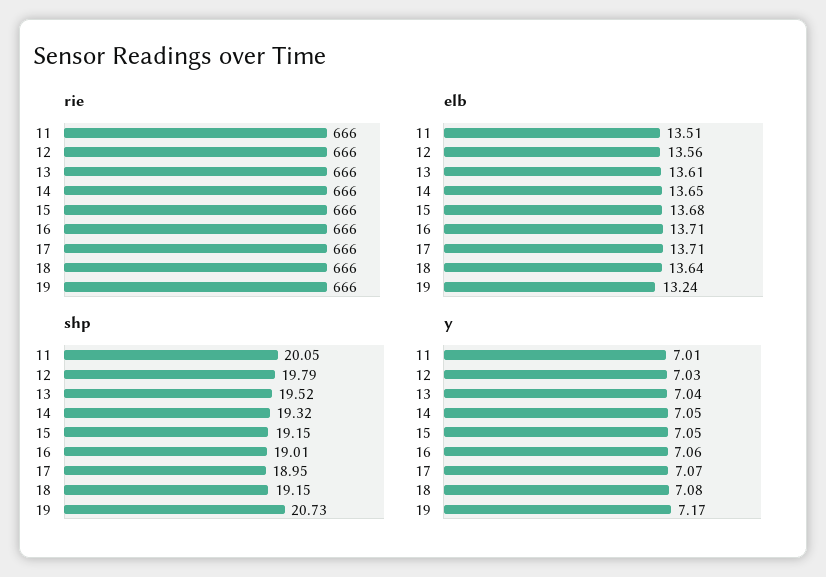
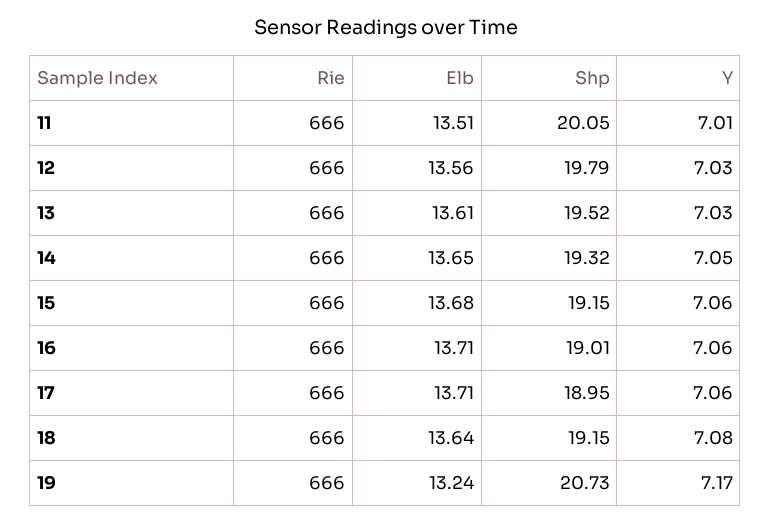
y, 13: 7.04 -> 7.03
y, 15: 7.05 -> 7.06
y, 17: 7.07 -> 7.06

